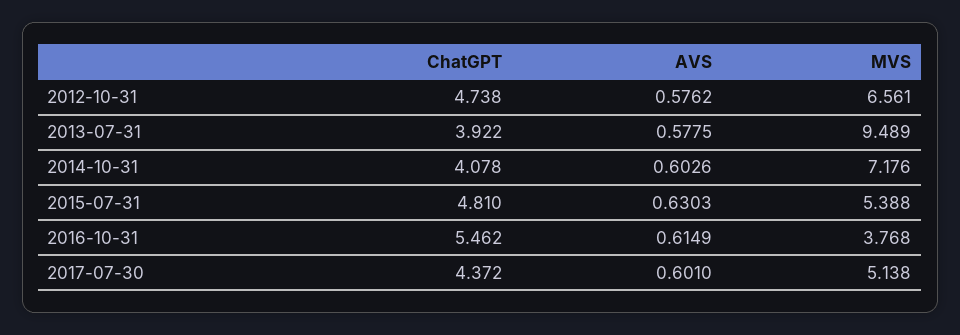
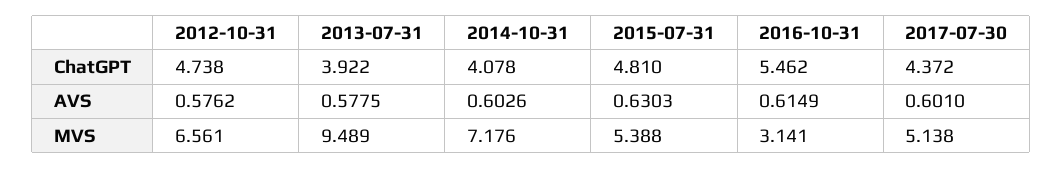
MVS, 2016-10-31: 3.768 -> 3.141

